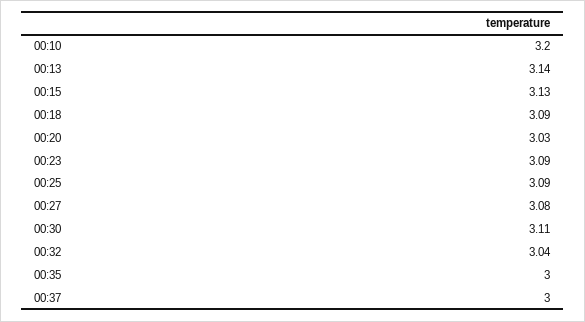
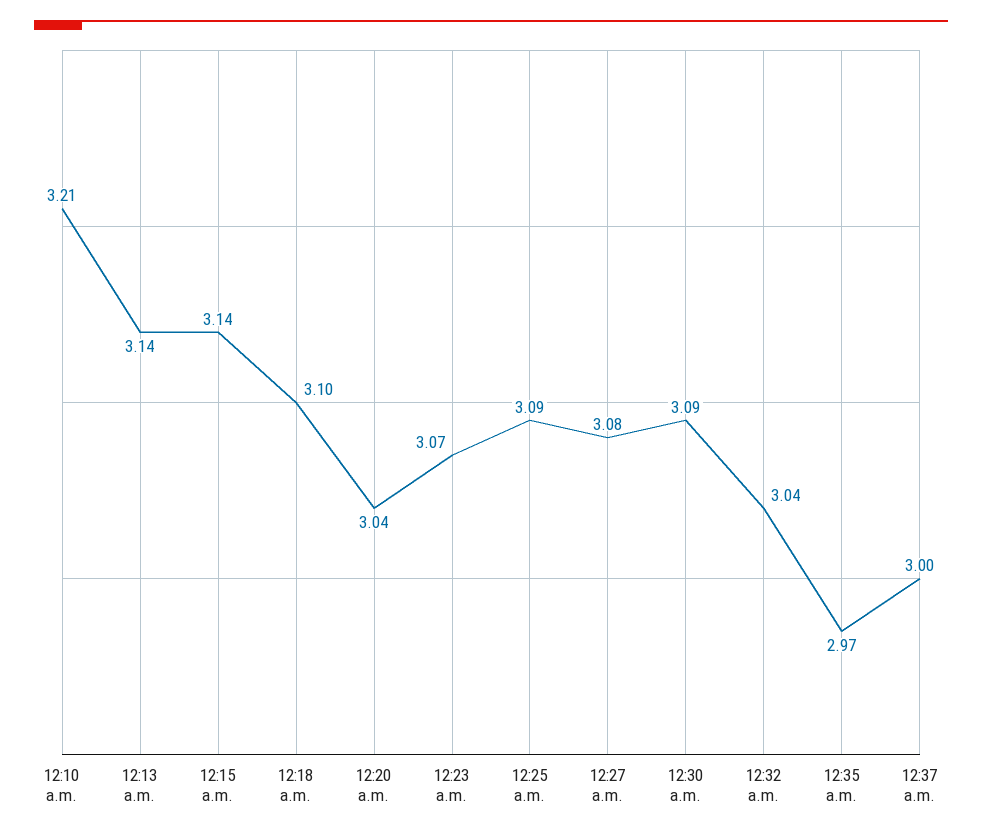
00:10: 3.2 -> 3.21
00:15: 3.13 -> 3.14
00:18: 3.09 -> 3.1
00:20: 3.03 -> 3.04
00:23: 3.09 -> 3.07
00:30: 3.11 -> 3.09
00:35: 3 -> 2.97

